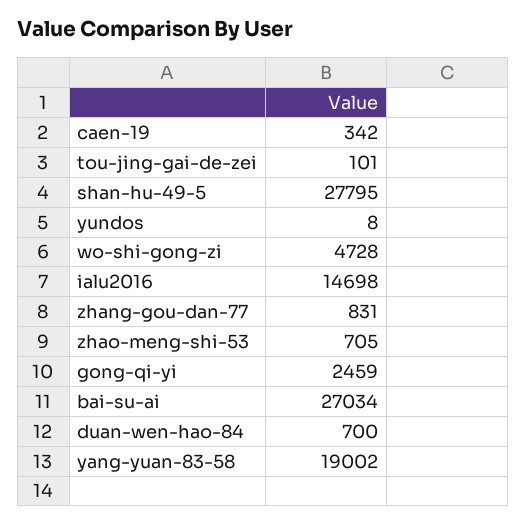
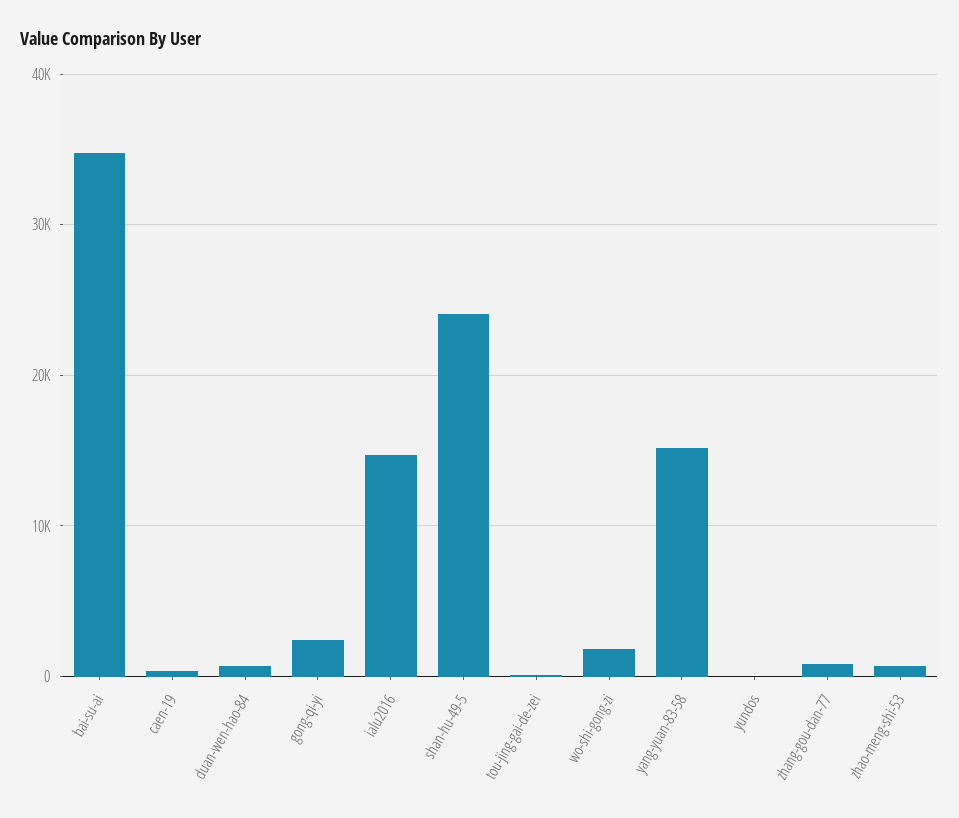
shan-hu-49-5: 27795 -> 24000
wo-shi-gong-zi: 4728 -> 2000
bai-su-ai: 27034 -> 35000
yang-yuan-83-58: 19002 -> 15000

